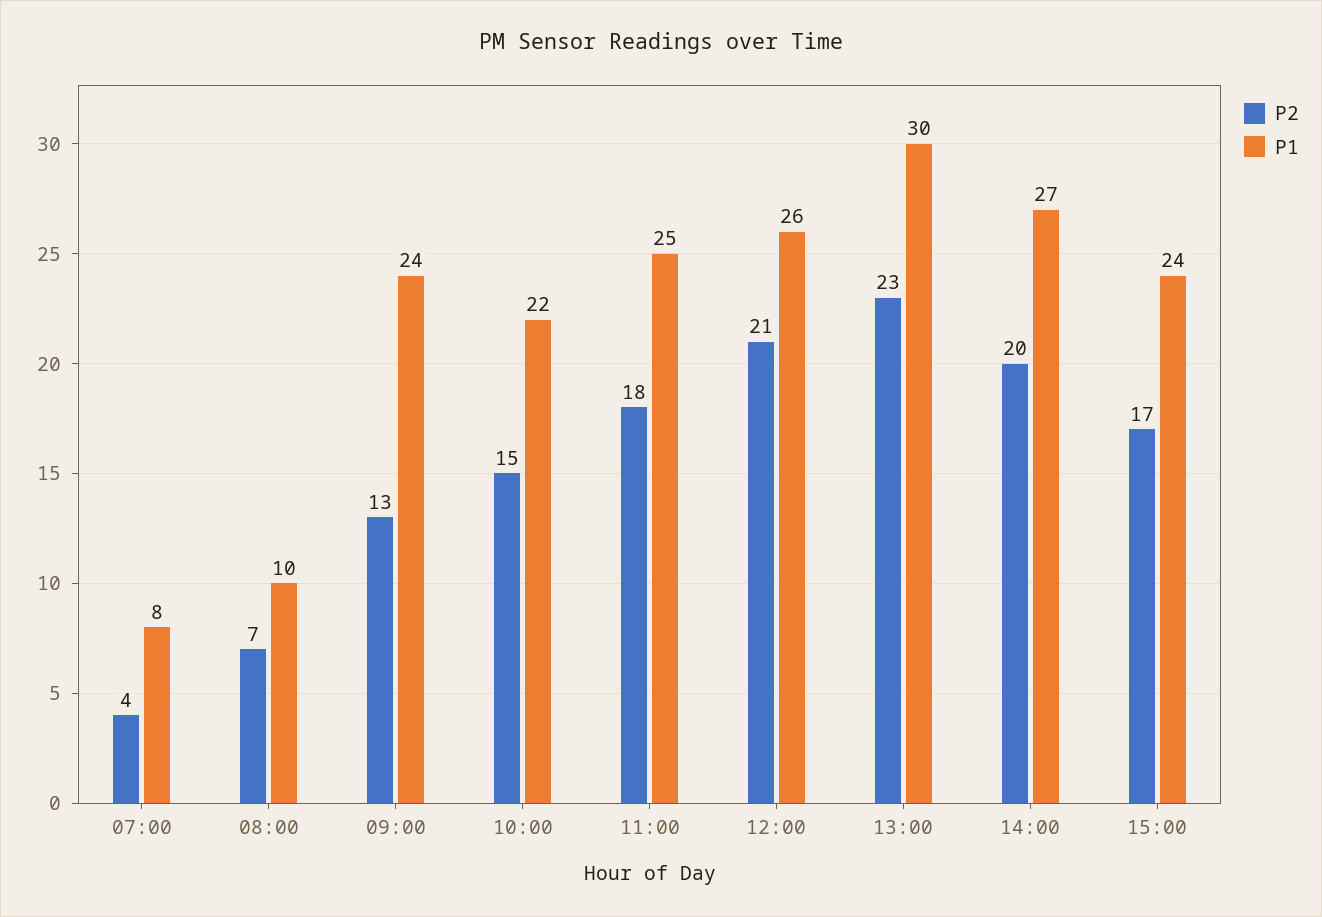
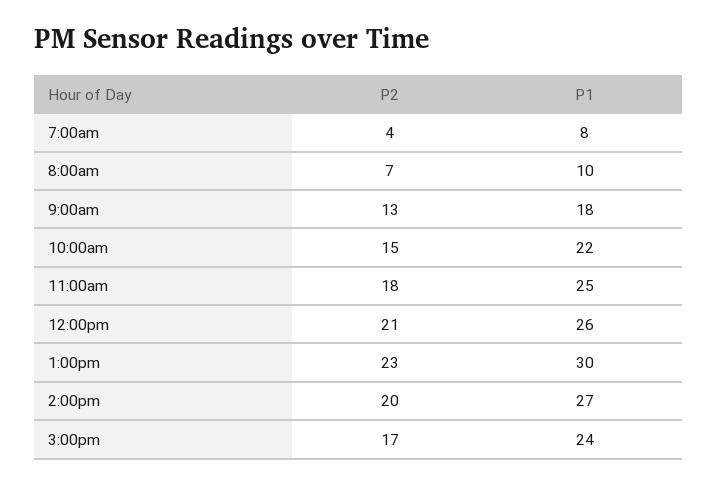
P1, 09:00: 24 -> 18

